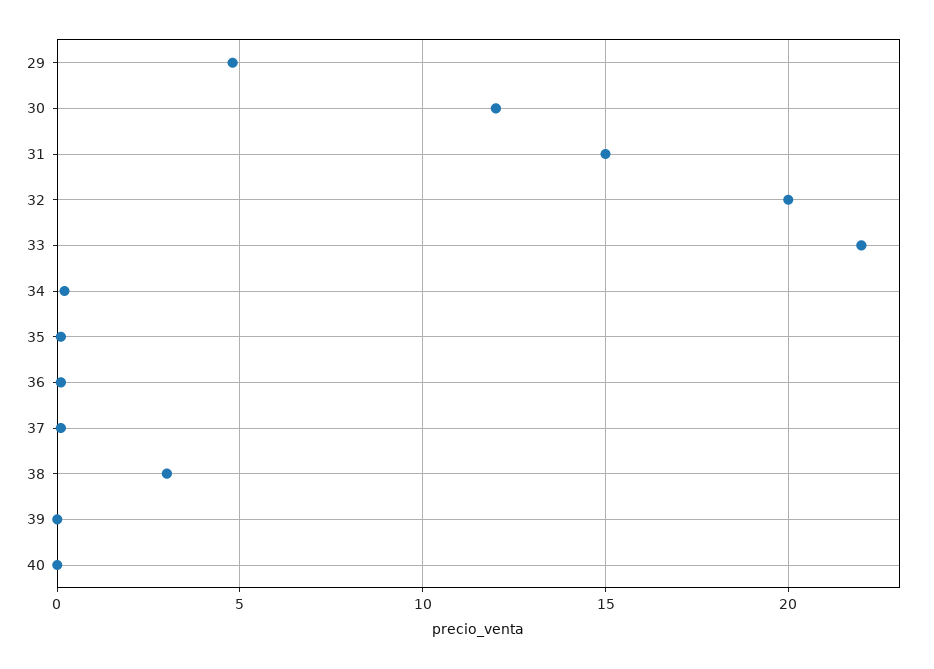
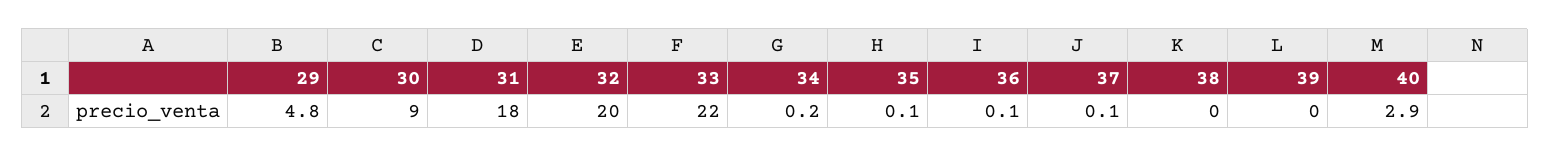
30: 12 -> 9
31: 15 -> 18
38: 3 -> 0
40: 0 -> 2.9

